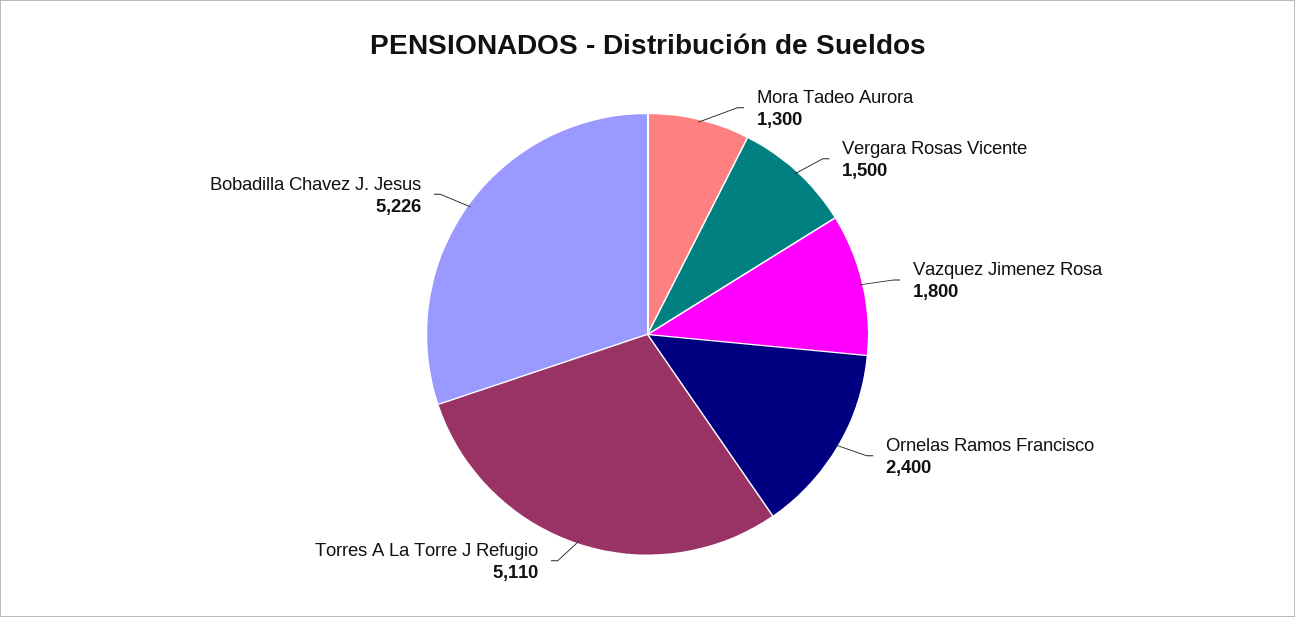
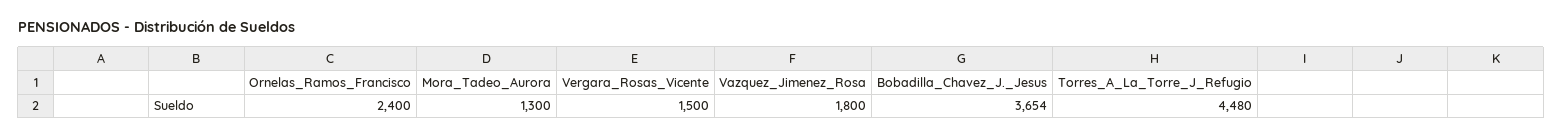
Torres A La Torre J Refugio: 5110 -> 4480
Bobadilla Chavez J. Jesus: 5226 -> 3654

